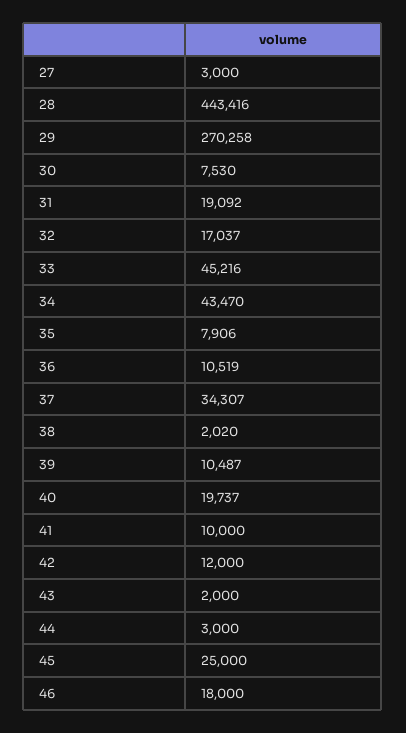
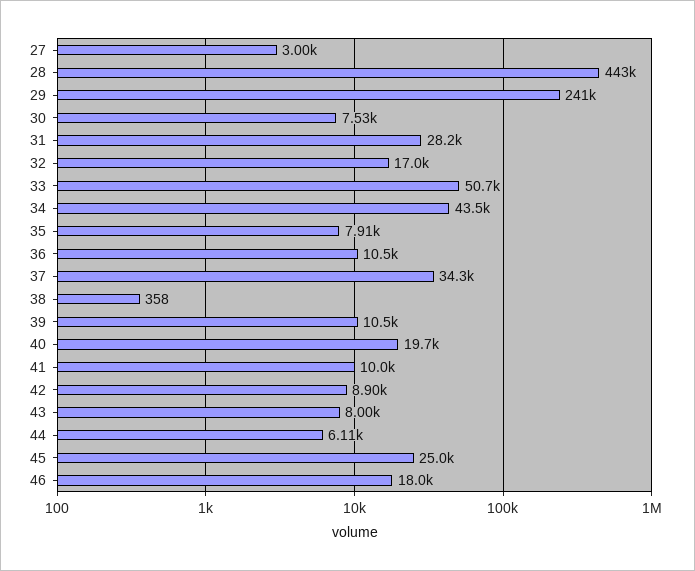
29: 270258 -> 241000
31: 19092 -> 28200
33: 45216 -> 50700
38: 2020 -> 358
42: 12000 -> 8900
43: 2000 -> 8000
44: 3000 -> 6110

